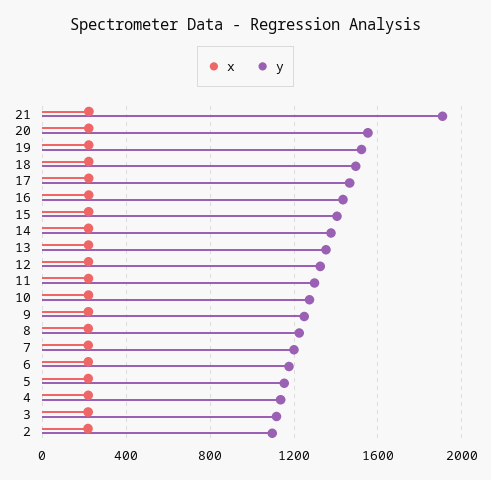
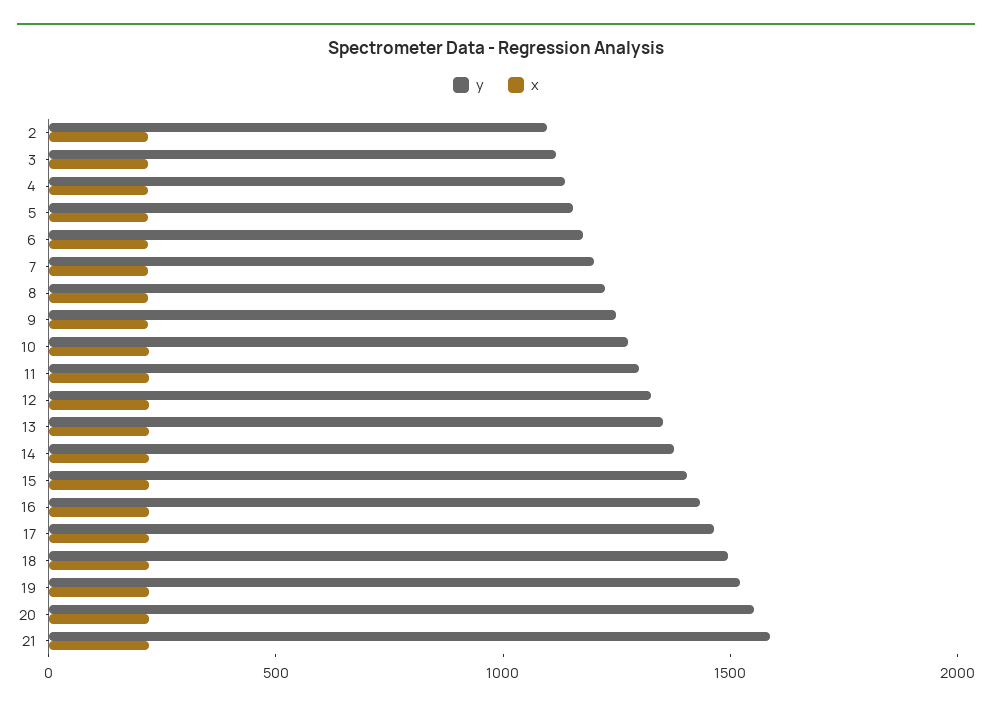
y, 21: 1900 -> 1600

